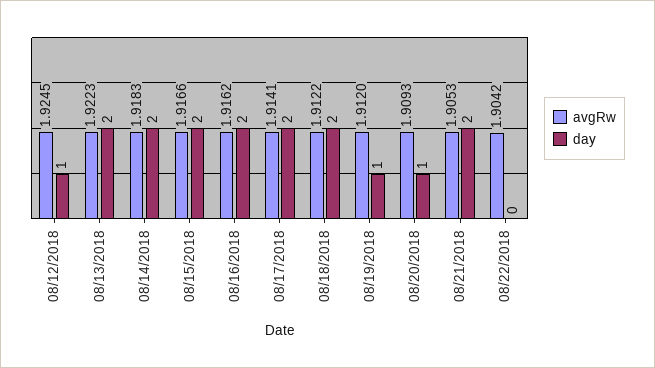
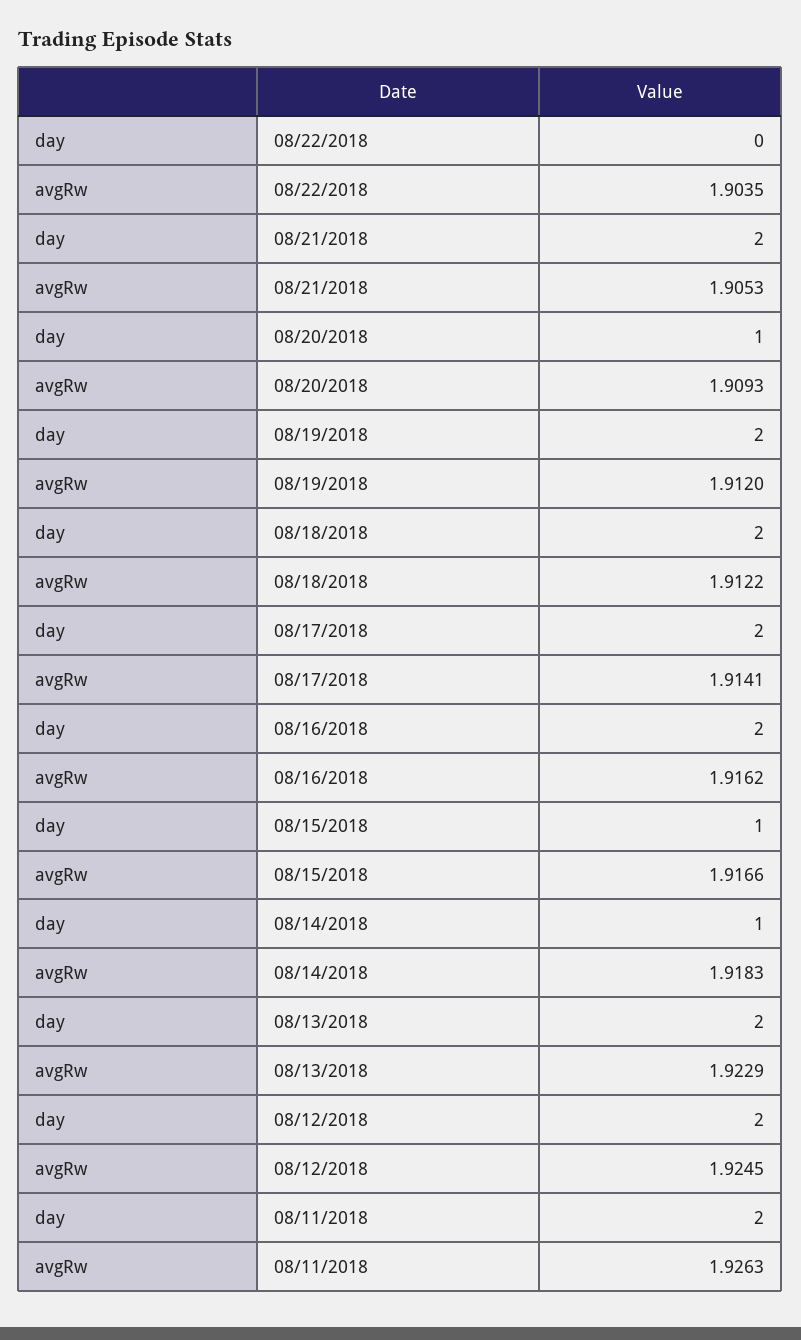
day, 08/12/2018: 1 -> 2
avgRw, 08/13/2018: 1.9223 -> 1.9229
day, 08/14/2018: 2 -> 1
day, 08/15/2018: 2 -> 1
day, 08/19/2018: 1 -> 2
avgRw, 08/22/2018: 1.9042 -> 1.9035
day, 08/11/2018: none -> 2
avgRw, 08/11/2018: none -> 1.9263

